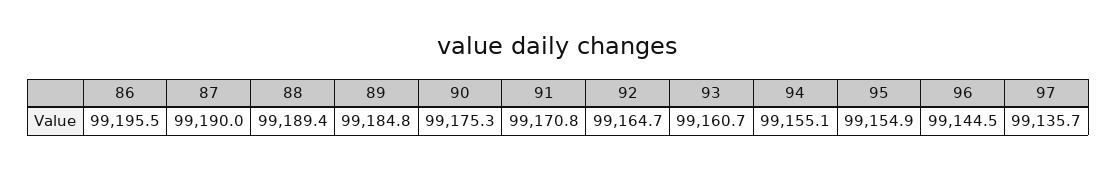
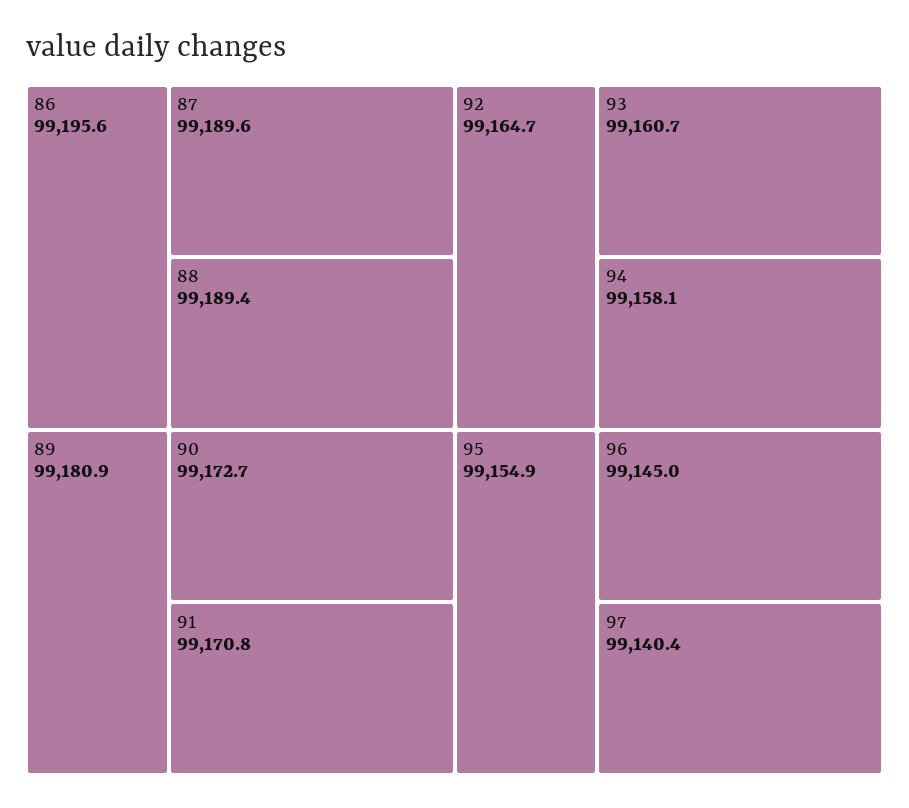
86: 99195.5 -> 99195.6
87: 99190 -> 99189.6
89: 99184.8 -> 99180.9
90: 99175.3 -> 99172.7
94: 99155.1 -> 99158.1
96: 99144.5 -> 99145
97: 99135.7 -> 99140.4

